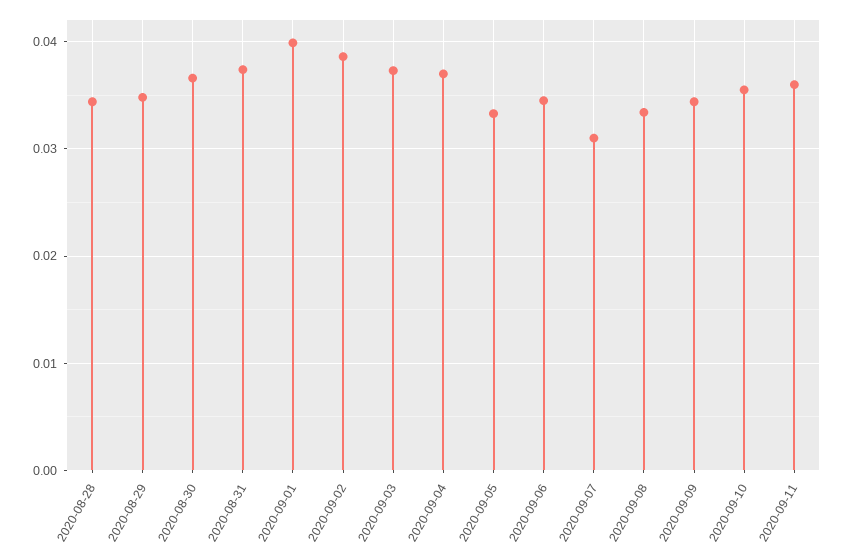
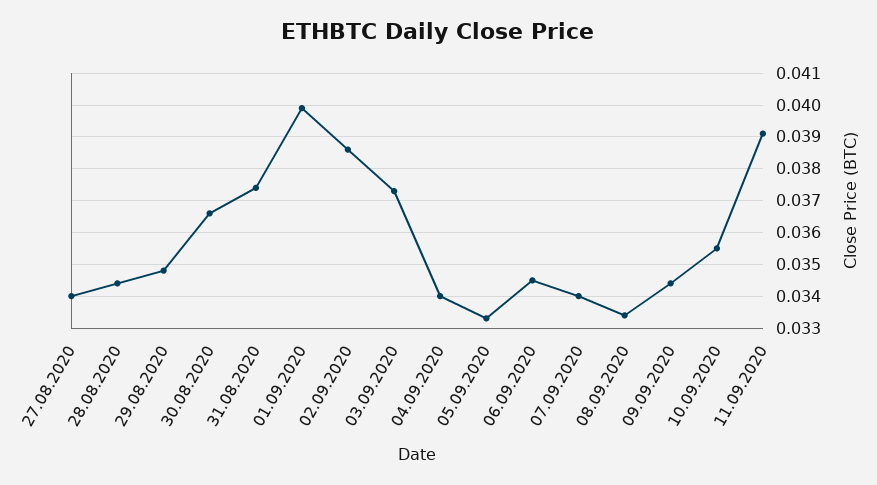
2020-09-04: 0.037 -> 0.034
2020-09-07: 0.031 -> 0.034
2020-09-11: 0.036 -> 0.039
27.08.2020: none -> 0.034

